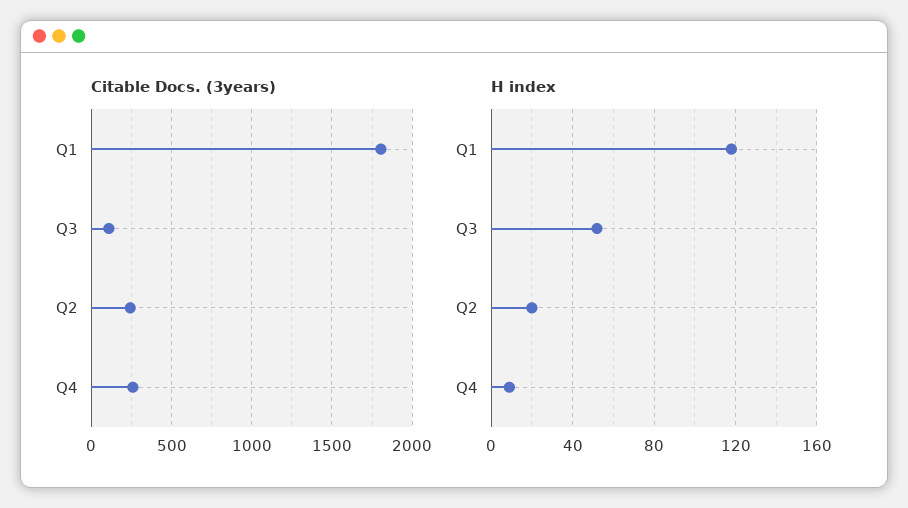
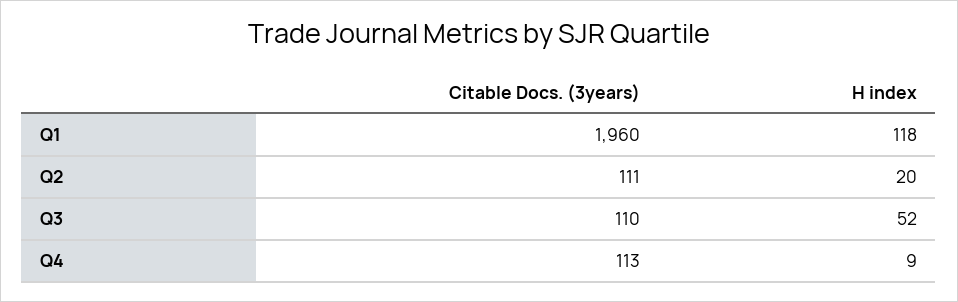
Citable Docs. (3years), Q1: 1800 -> 1960
Citable Docs. (3years), Q2: 250 -> 111
Citable Docs. (3years), Q4: 250 -> 113

